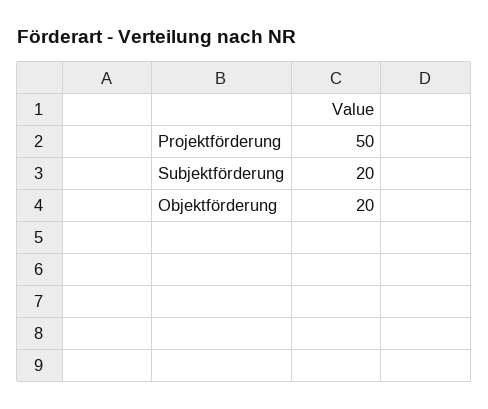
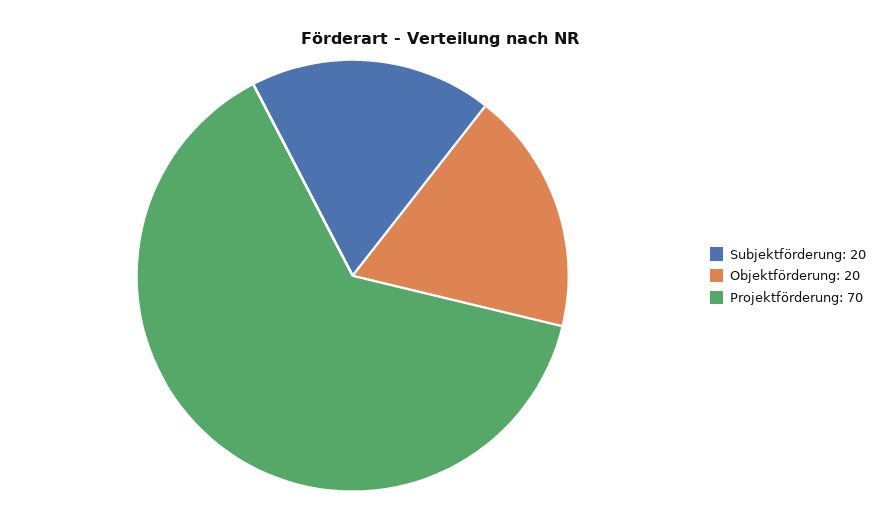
Projektförderung: 50 -> 70

